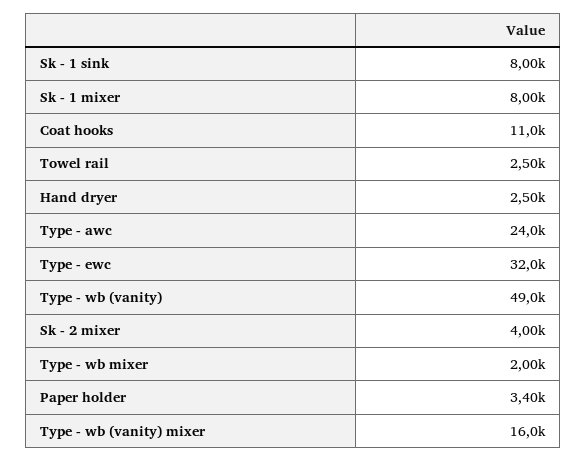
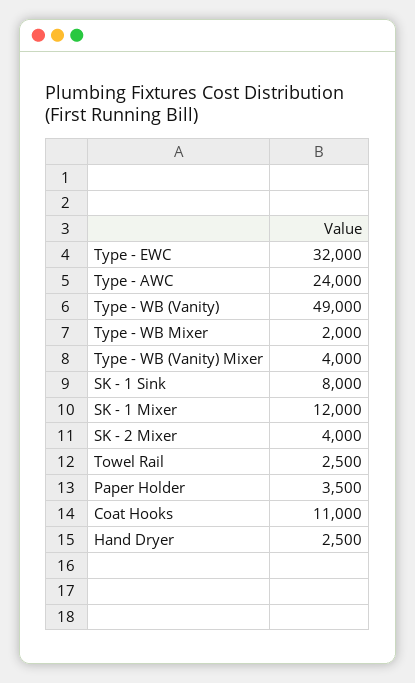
Sk - 1 mixer: 8000 -> 12000
Paper holder: 3400 -> 3500
Type - wb (vanity) mixer: 16000 -> 4000

